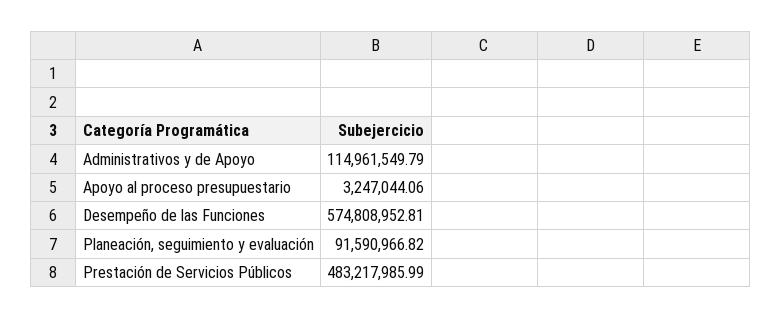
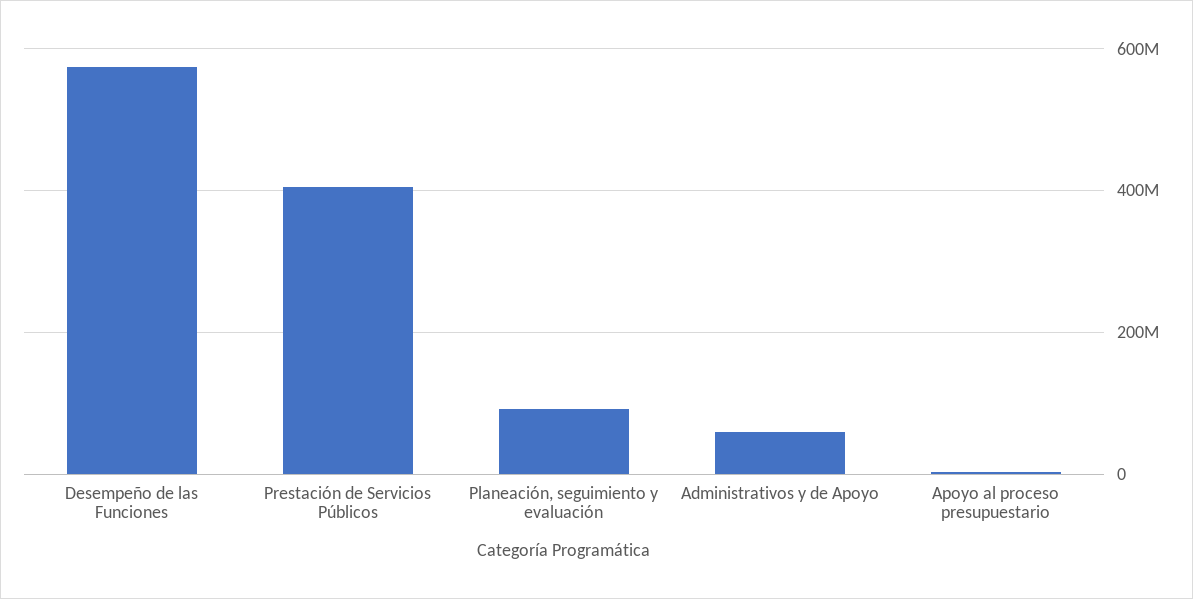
Administrativos y de Apoyo: 114961549.79 -> 60000000
Prestación de Servicios Públicos: 483217985.99 -> 400000000

